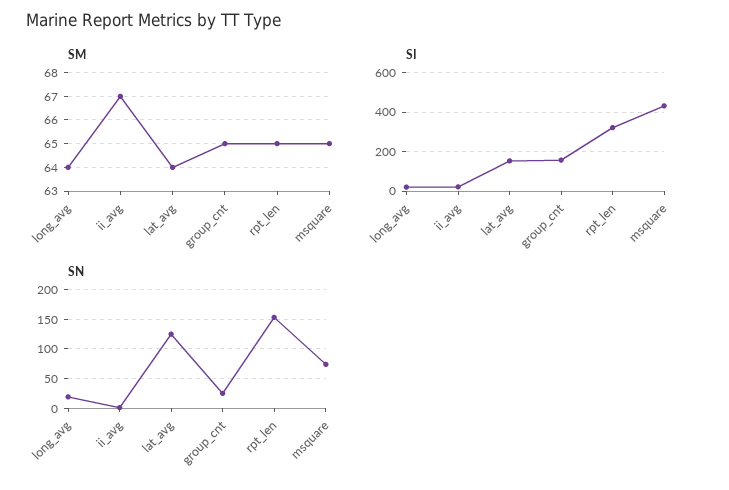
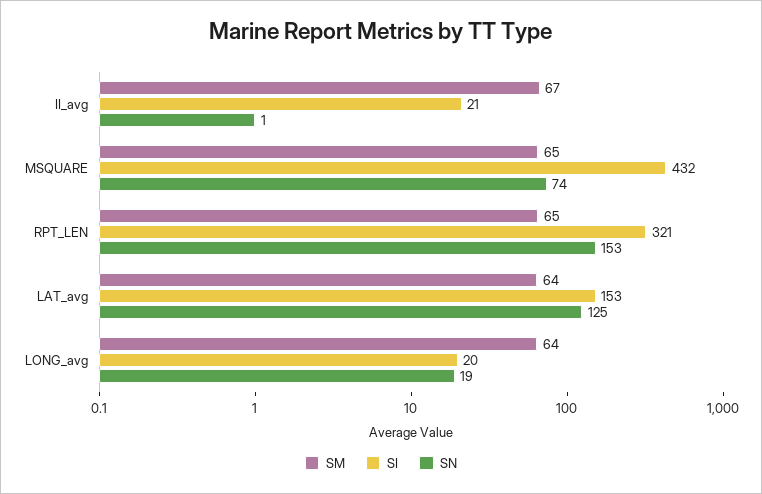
SM, group_cnt: 65 -> none
SI, group_cnt: 150 -> none
SN, group_cnt: 25 -> none

